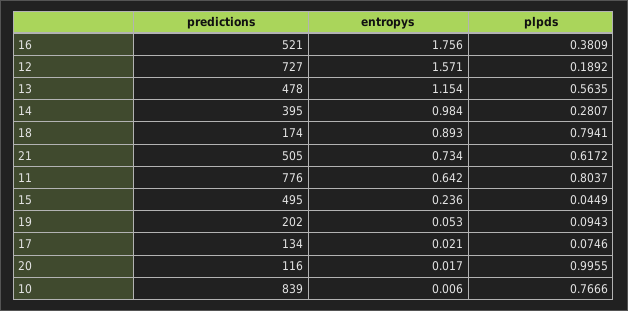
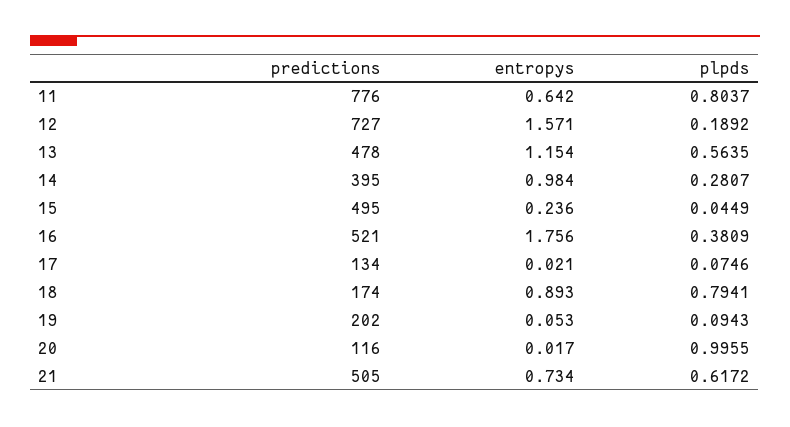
predictions, 10: 839 -> none
entropys, 10: 0.006 -> none
plpds, 10: 0.7666 -> none

